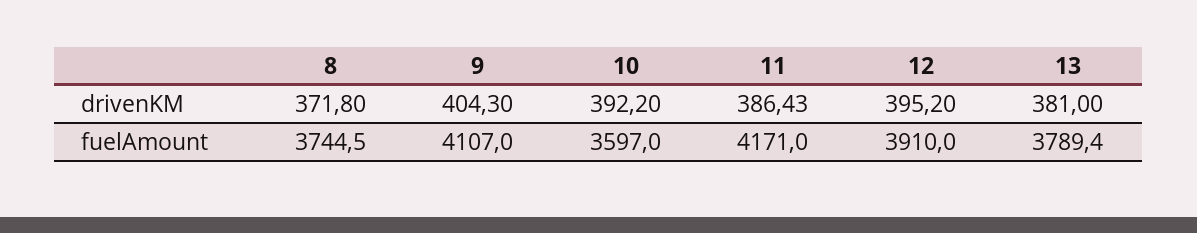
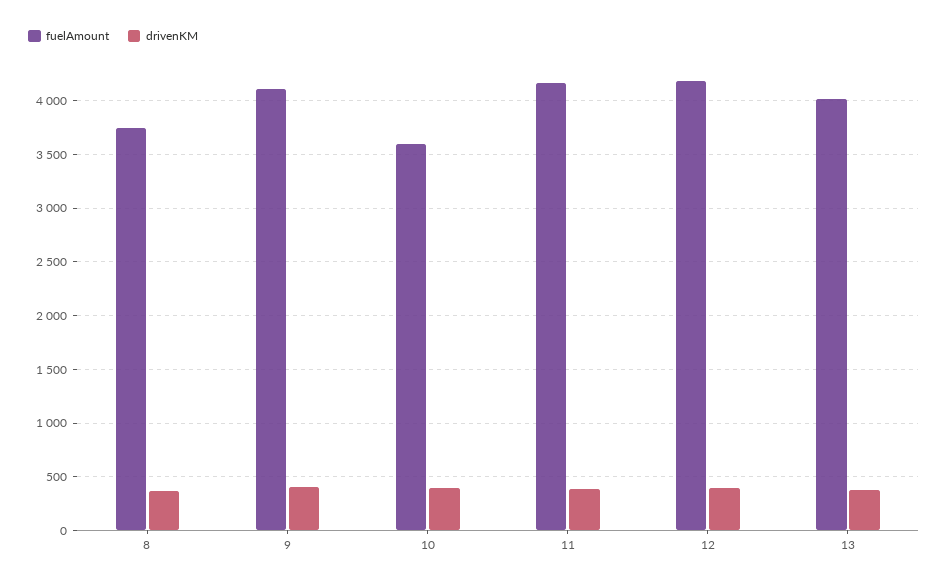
fuelAmount, 12: 3910 -> 4200
fuelAmount, 13: 3789.4 -> 4000

